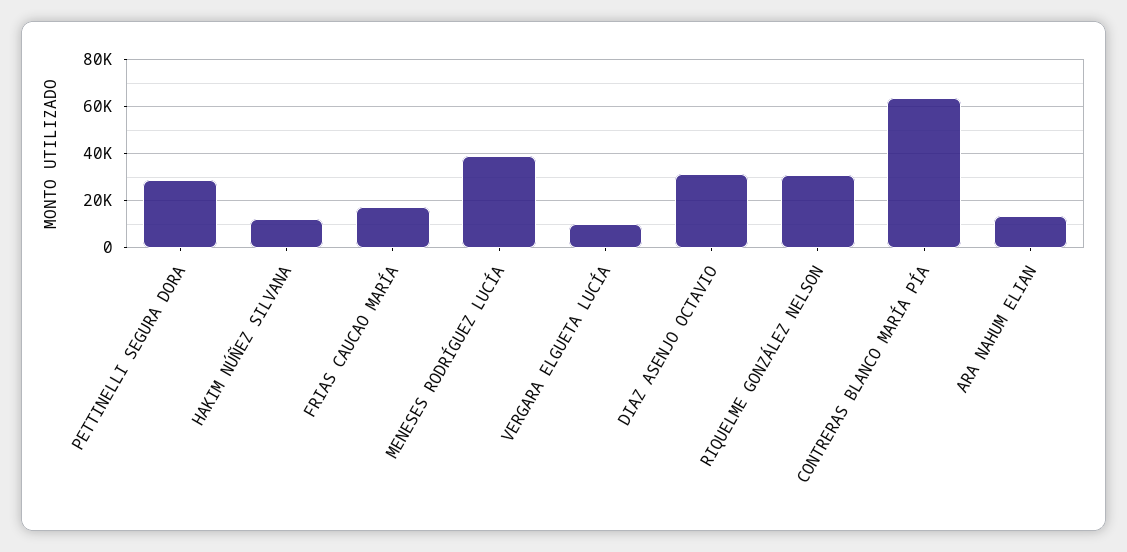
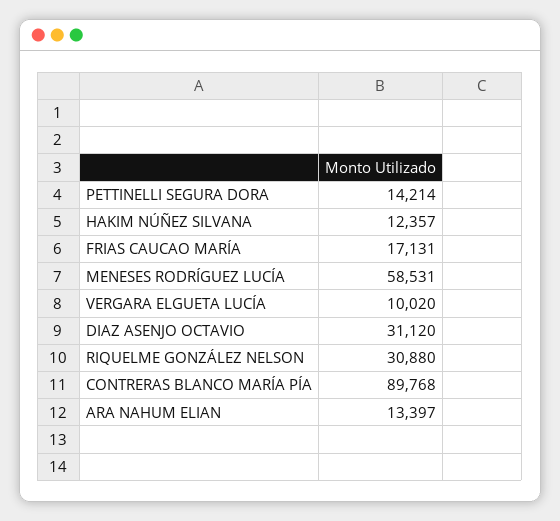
PETTINELLI SEGURA DORA: 30000 -> 14214
MENESES RODRÍGUEZ LUCÍA: 40000 -> 58531
CONTRERAS BLANCO MARÍA PÍA: 65000 -> 89768

